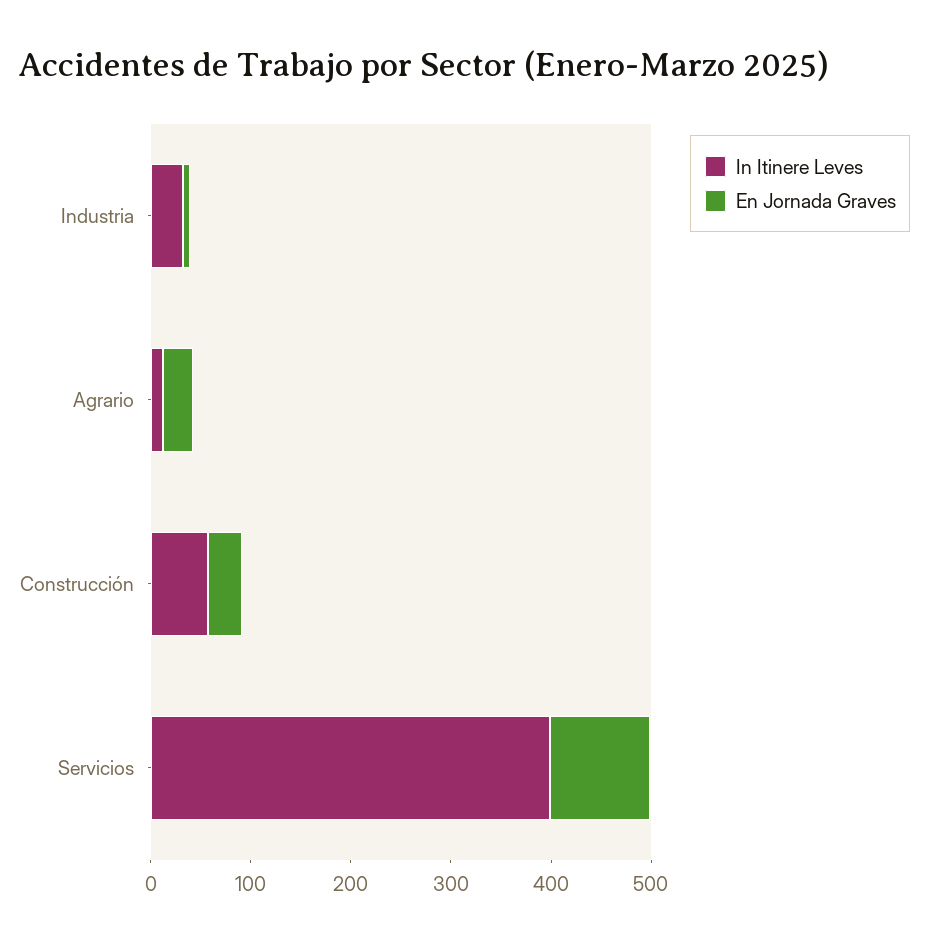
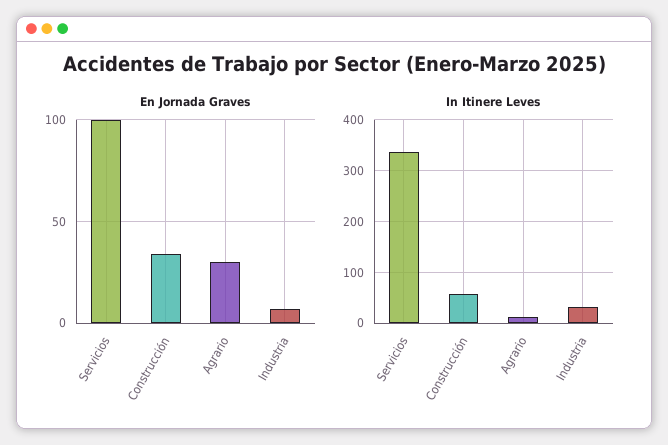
In Itinere Leves, Servicios: 400 -> 340

